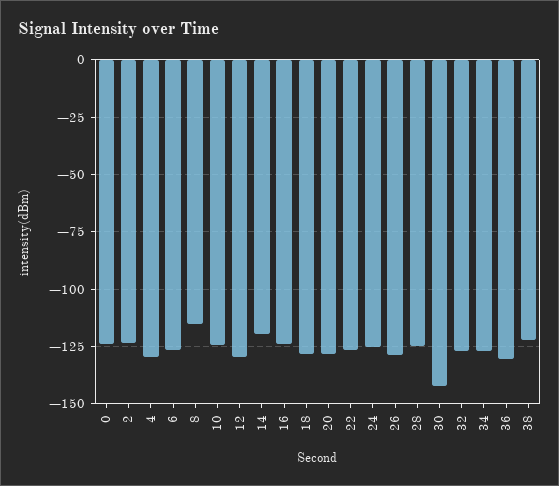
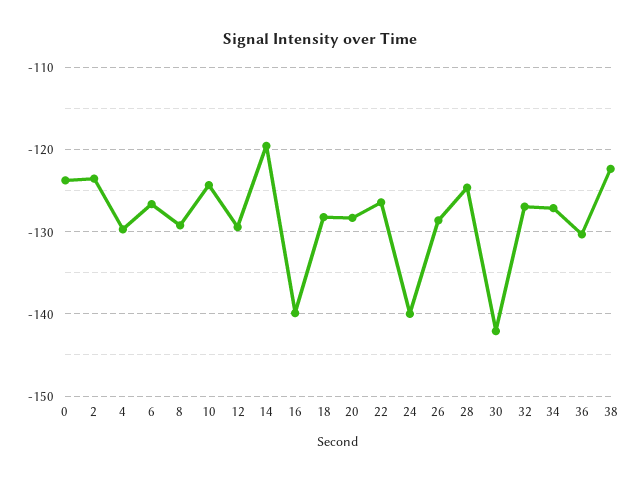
8: -115 -> -129
16: -125 -> -140
24: -125 -> -140

